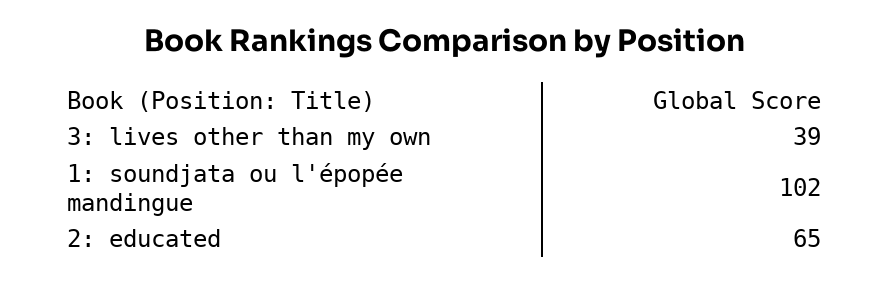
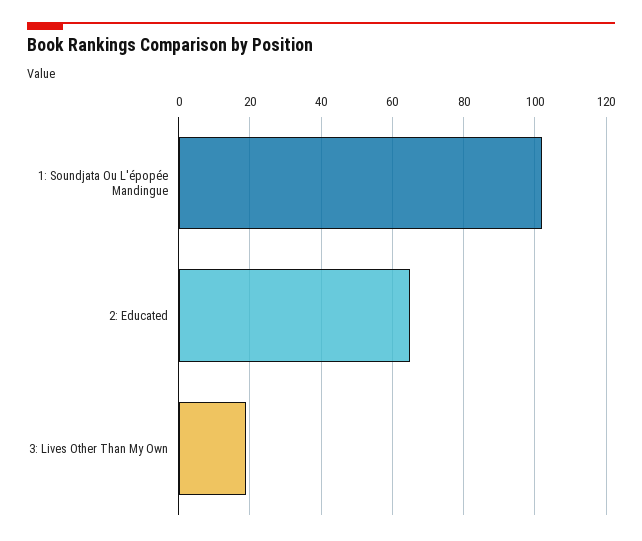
3: lives other than my own: 39 -> 20

